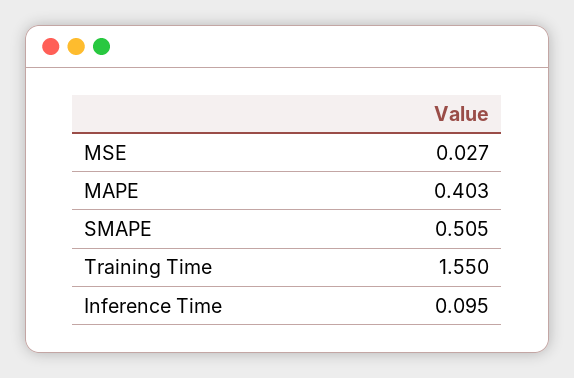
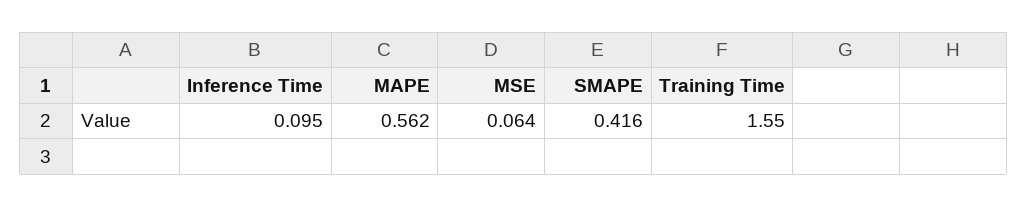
MSE: 0.027 -> 0.064
MAPE: 0.403 -> 0.562
SMAPE: 0.505 -> 0.416

